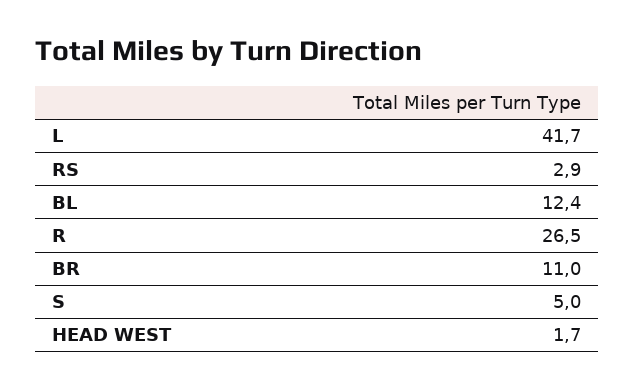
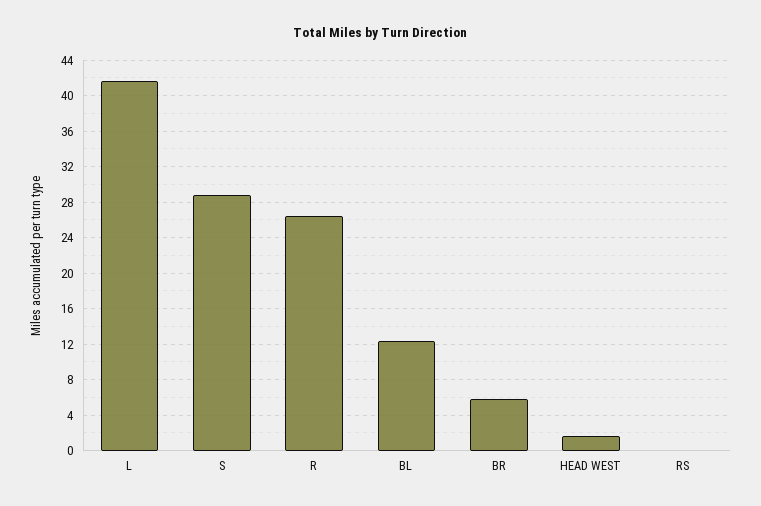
RS: 2.9 -> 0
BR: 11 -> 6
S: 5 -> 29

